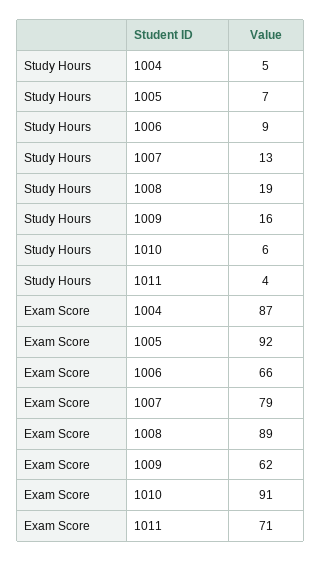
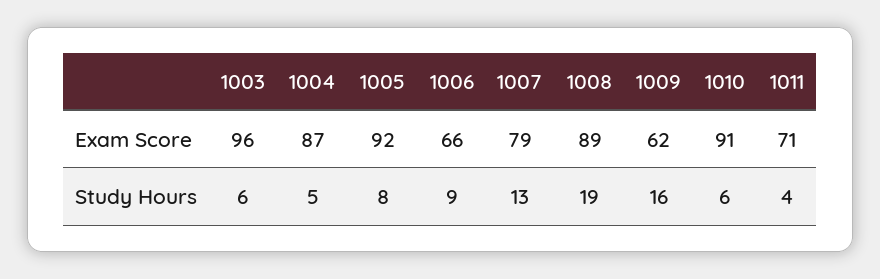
Study Hours, 1005: 7 -> 8
Exam Score, 1003: none -> 96
Study Hours, 1003: none -> 6

